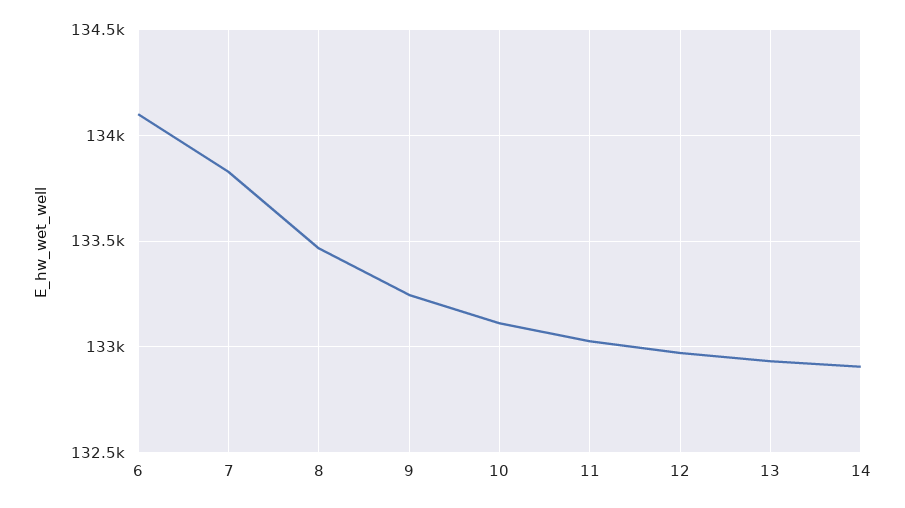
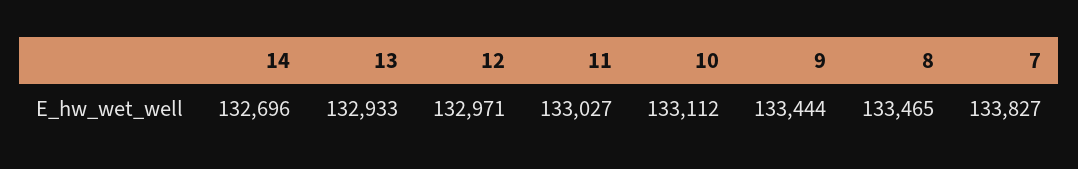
6: 134100 -> none
9: 133250 -> 133444
14: 132900 -> 132696

